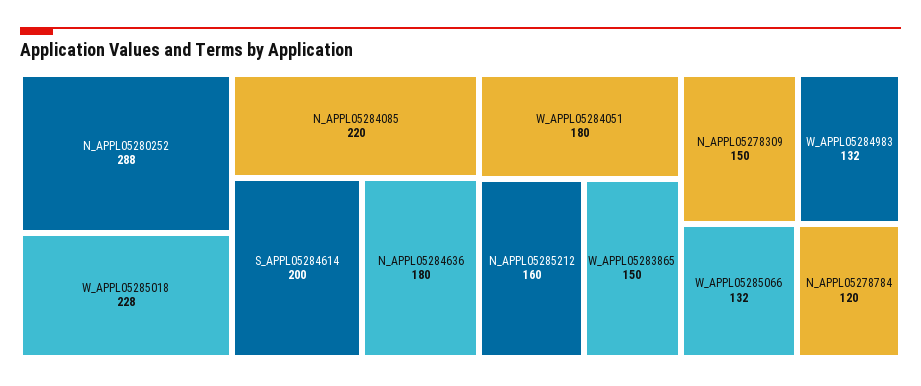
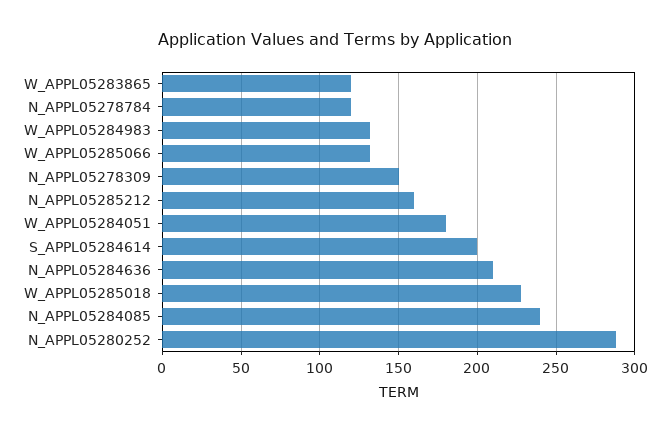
N_APPL05284085: 220 -> 240
N_APPL05284636: 180 -> 210
W_APPL05283865: 150 -> 120

